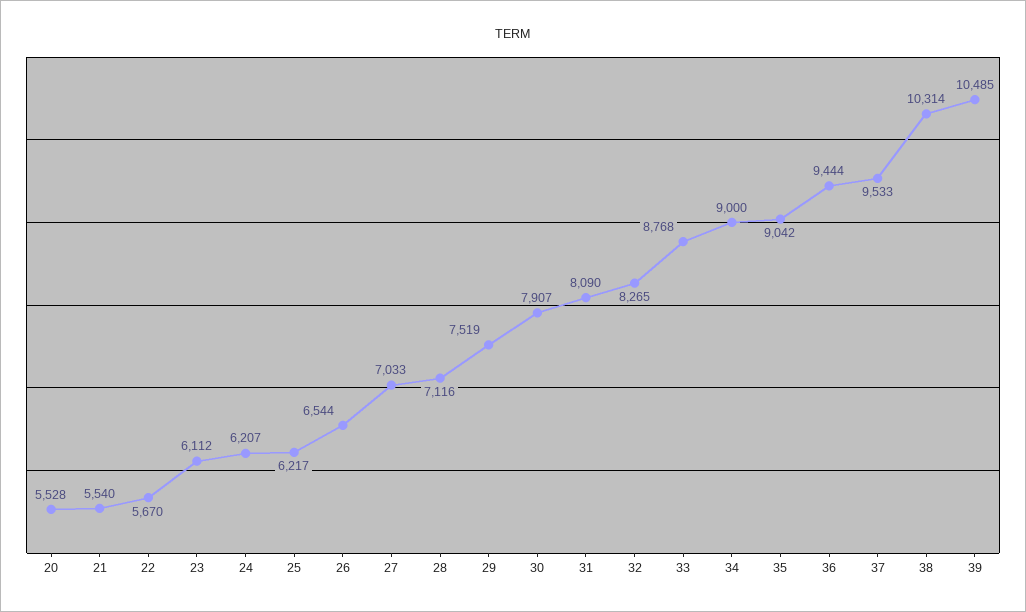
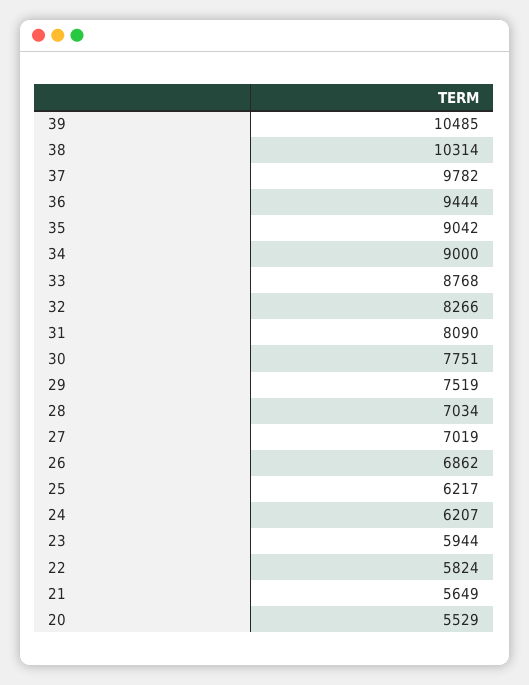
20: 5528 -> 5529
21: 5540 -> 5649
22: 5670 -> 5824
23: 6112 -> 5944
26: 6544 -> 6862
27: 7033 -> 7019
28: 7116 -> 7034
30: 7907 -> 7751
32: 8265 -> 8266
37: 9533 -> 9782

